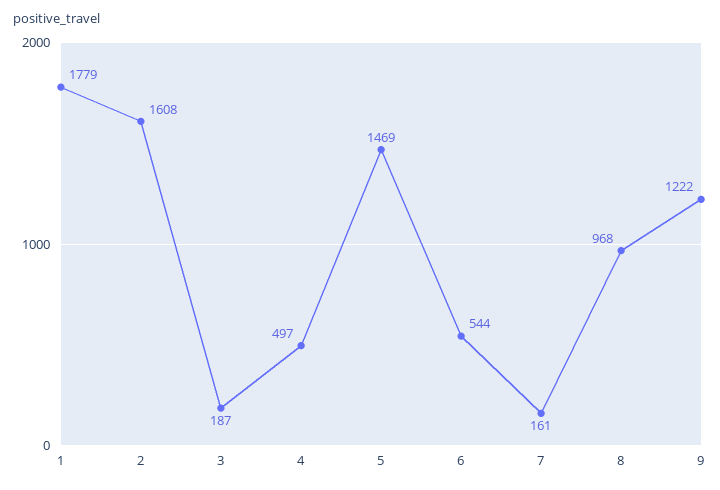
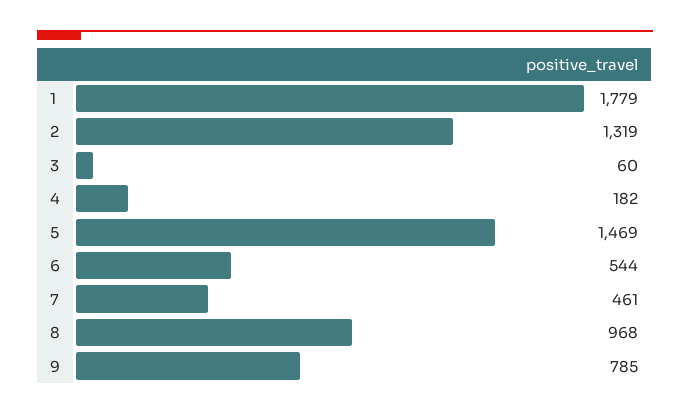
2: 1608 -> 1319
3: 187 -> 60
4: 497 -> 182
7: 161 -> 461
9: 1222 -> 785

